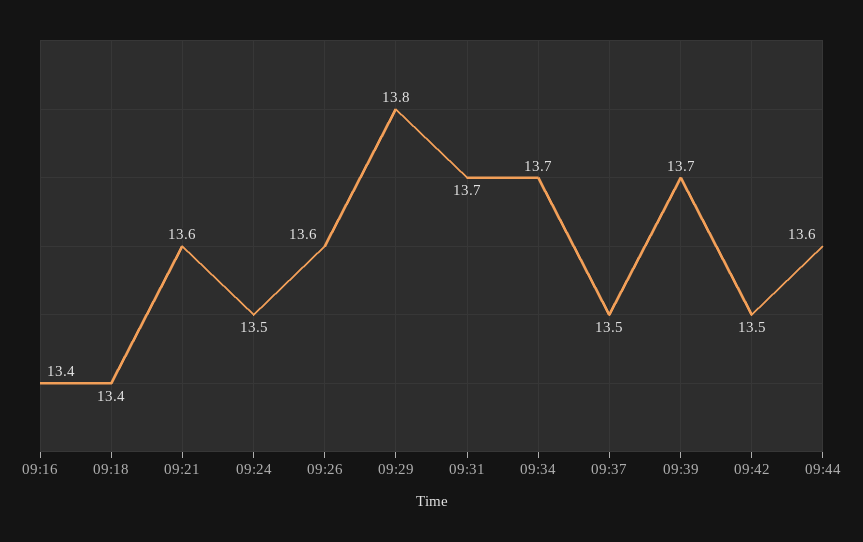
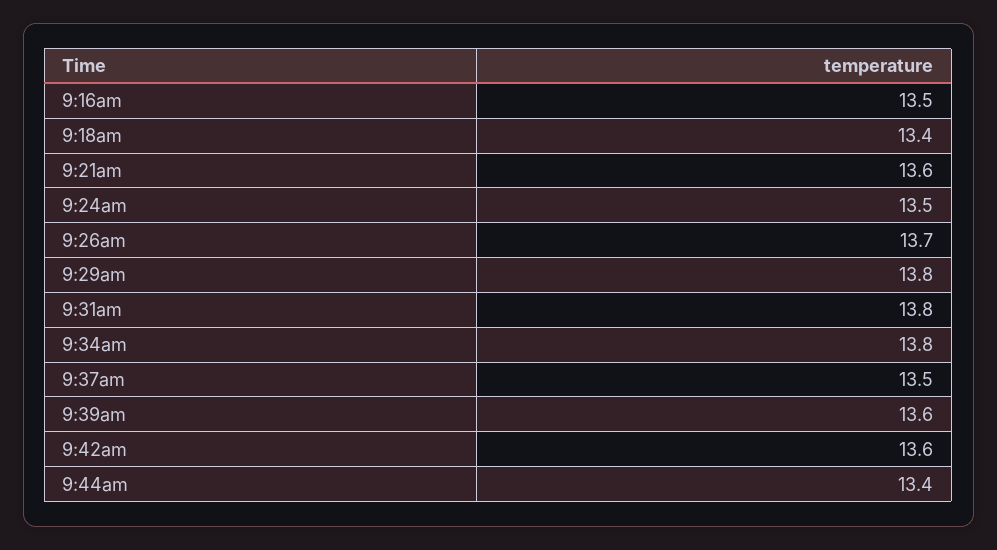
09:16: 13.4 -> 13.5
09:26: 13.6 -> 13.7
09:31: 13.7 -> 13.8
09:34: 13.7 -> 13.8
09:39: 13.7 -> 13.6
09:42: 13.5 -> 13.6
09:44: 13.6 -> 13.4

